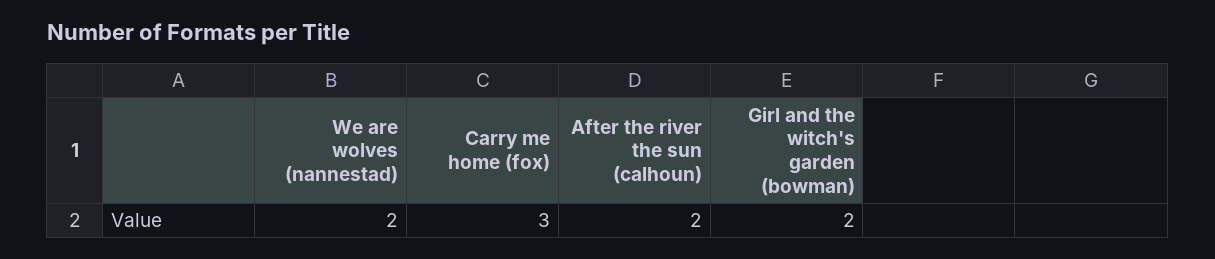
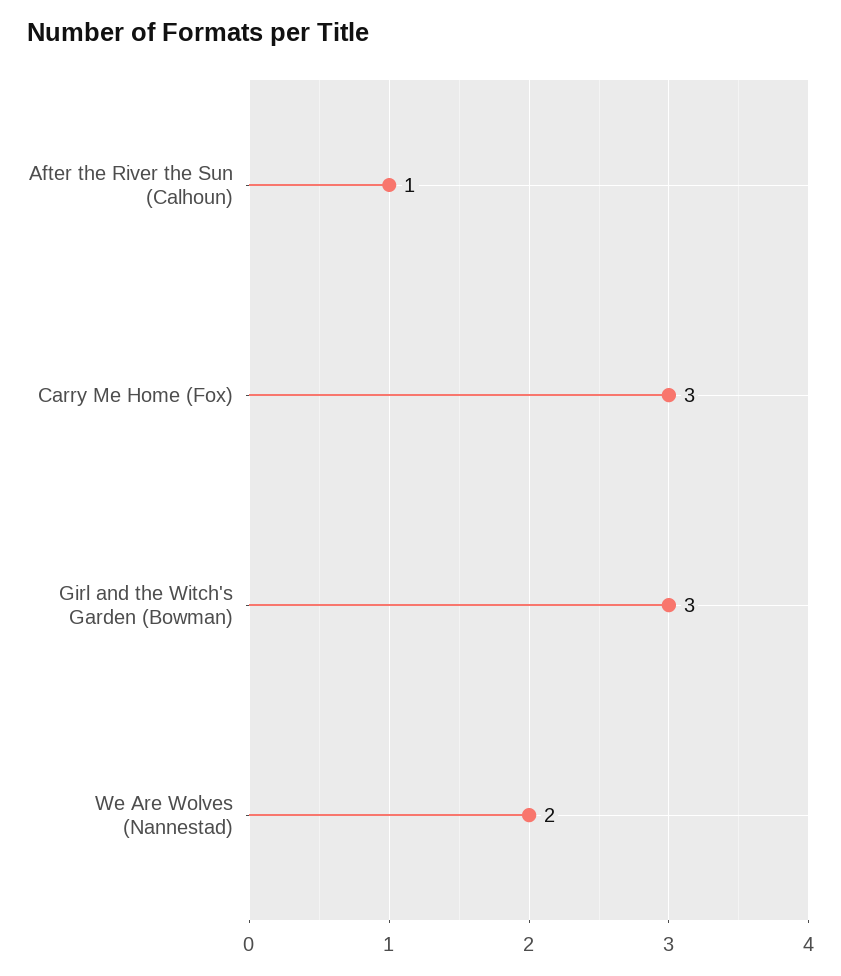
After the river the sun (calhoun): 2 -> 1
Girl and the witch's garden (bowman): 2 -> 3

